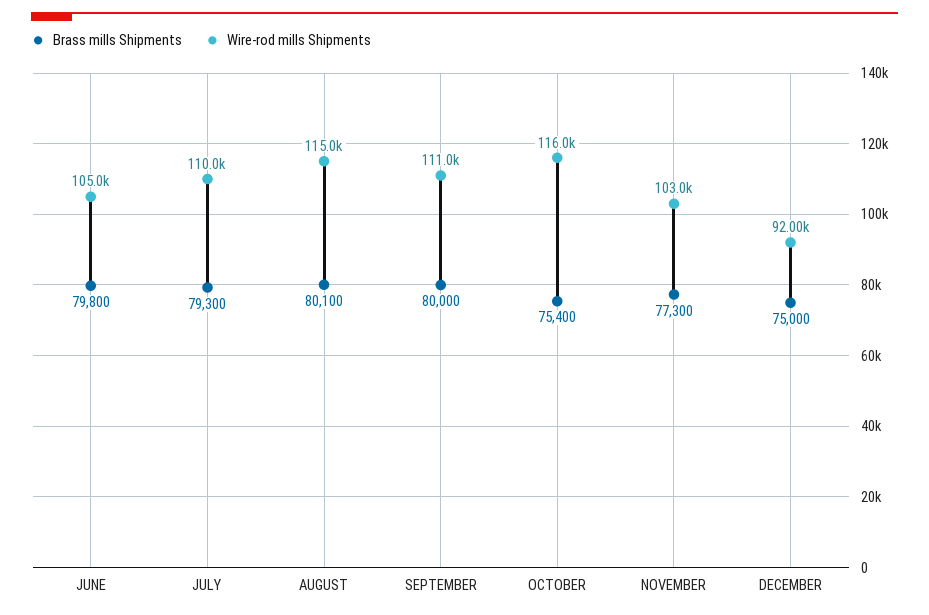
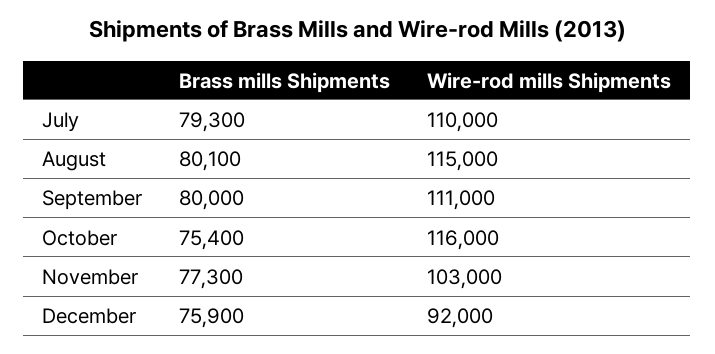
Brass mills Shipments, JUNE: 79800 -> none
Wire-rod mills Shipments, JUNE: 105000 -> none
Brass mills Shipments, DECEMBER: 75000 -> 75900

